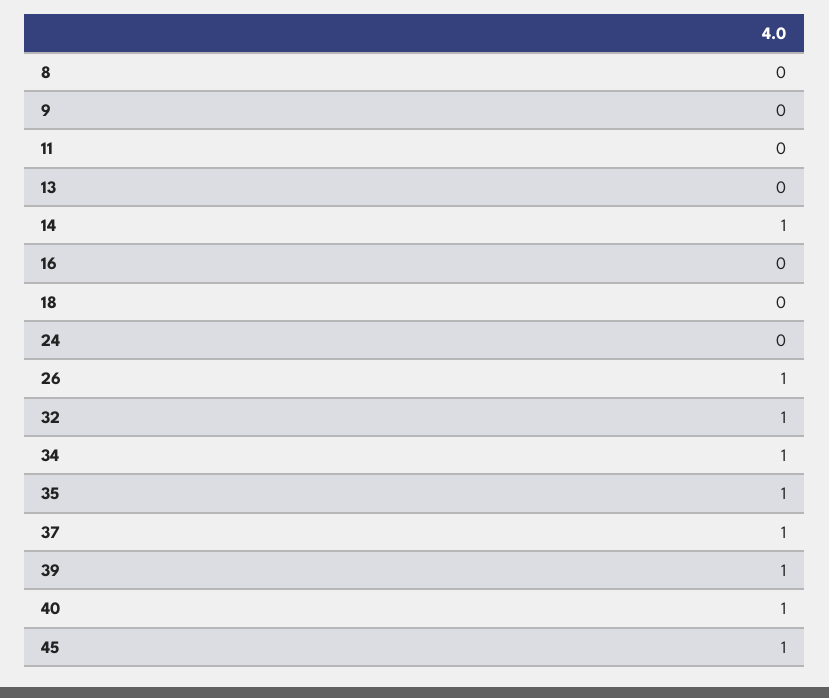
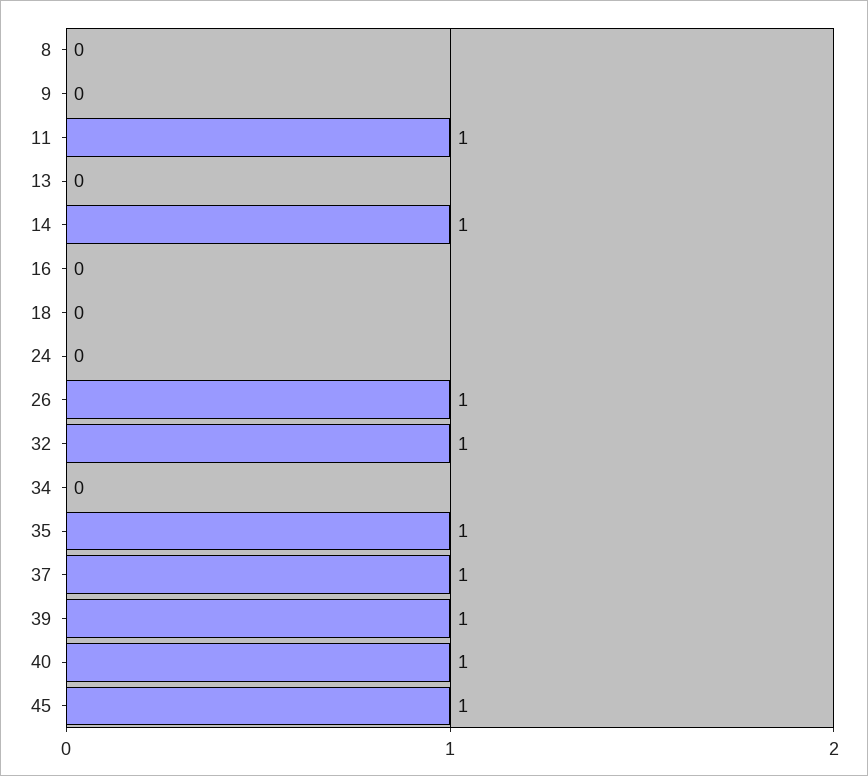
11: 0 -> 1
34: 1 -> 0

